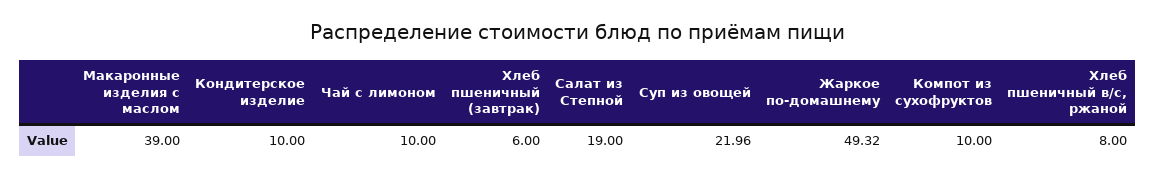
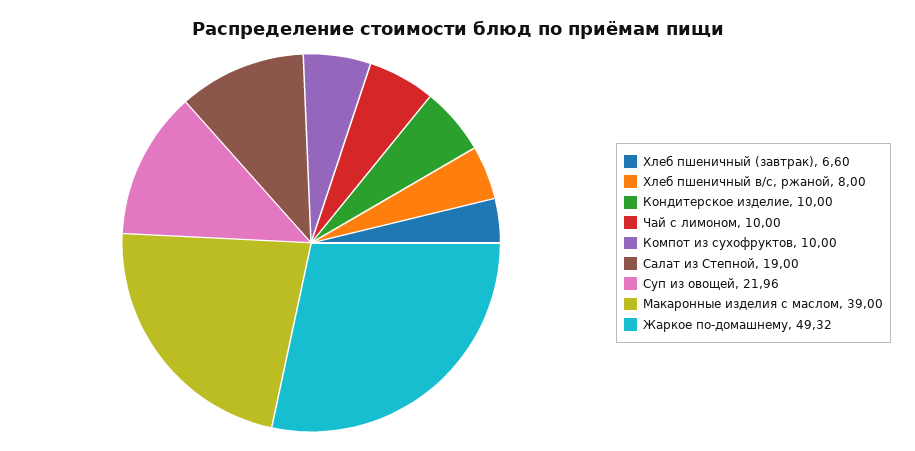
Хлеб пшеничный (завтрак): 6 -> 6.6

